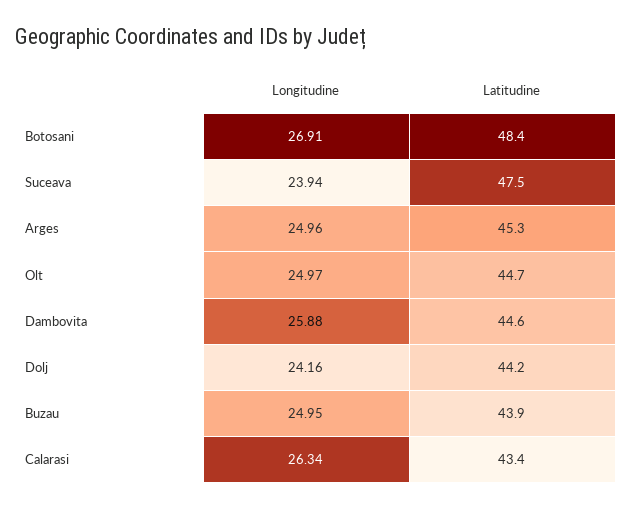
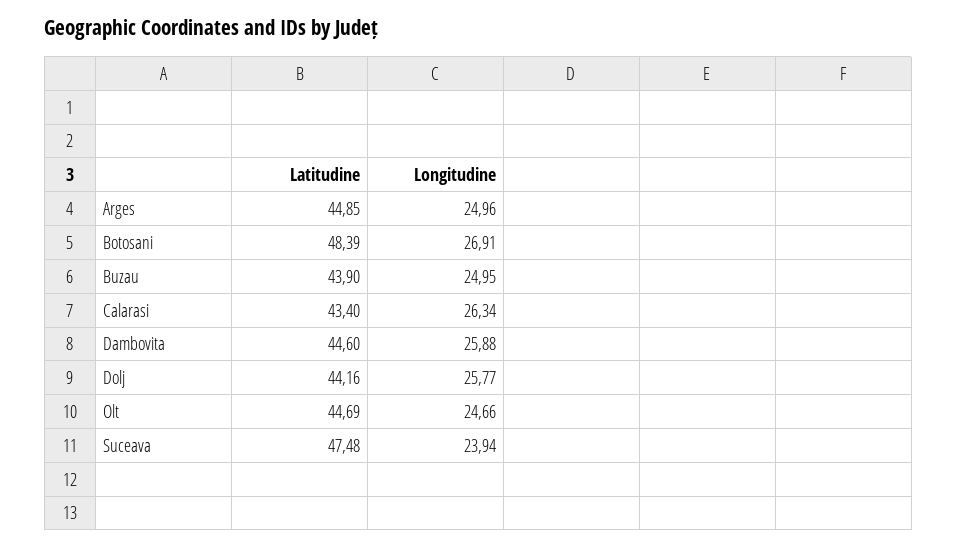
Latitudine, Arges: 45.3 -> 44.85
Longitudine, Olt: 24.97 -> 24.66
Longitudine, Dolj: 24.16 -> 25.77

